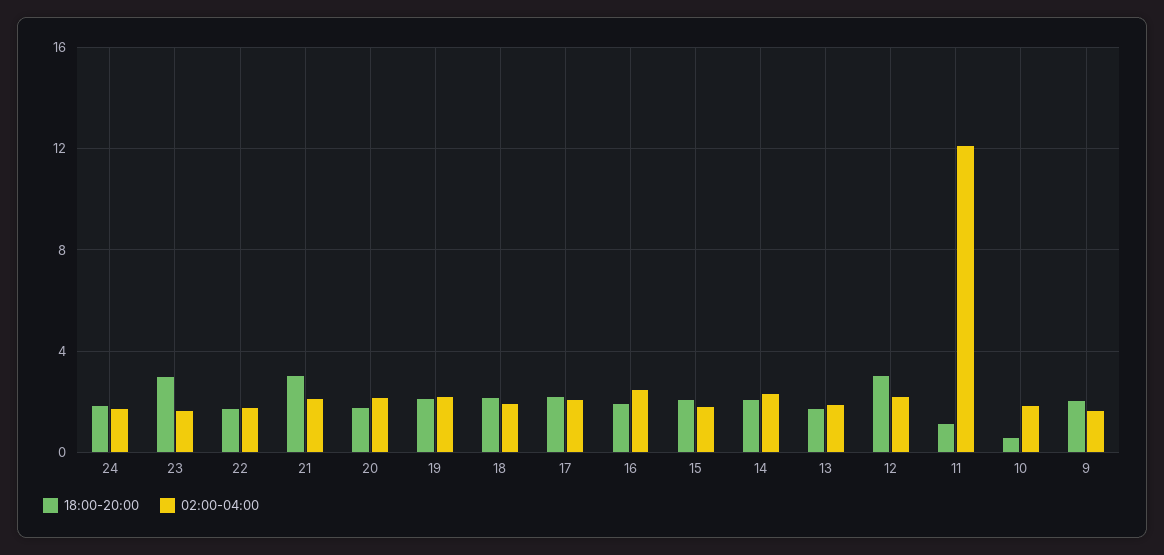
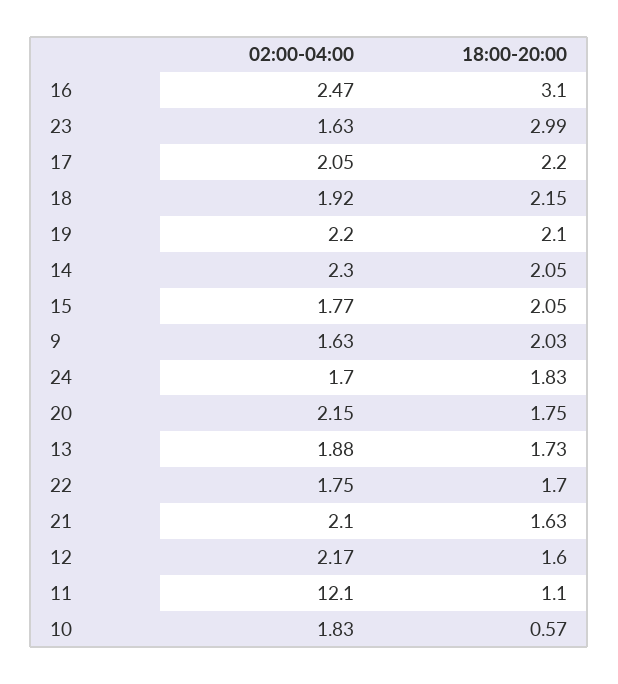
18:00-20:00, 21: 3 -> 1.63
18:00-20:00, 16: 2 -> 3.1
18:00-20:00, 12: 3 -> 1.6

